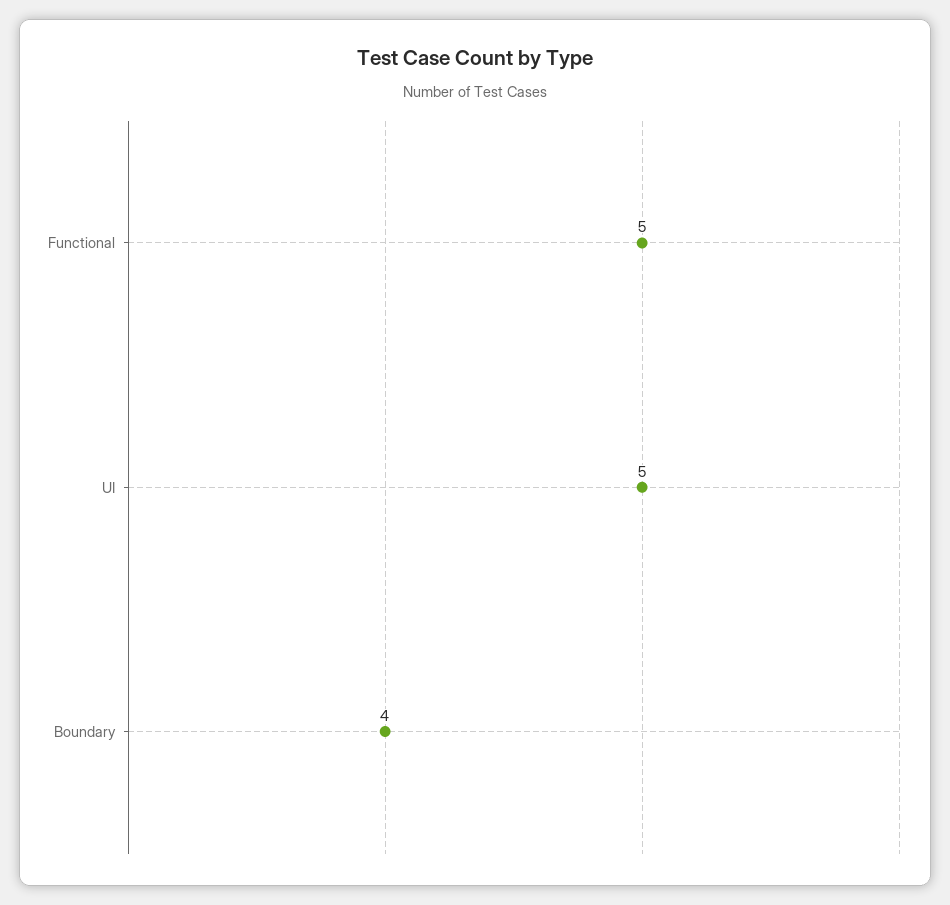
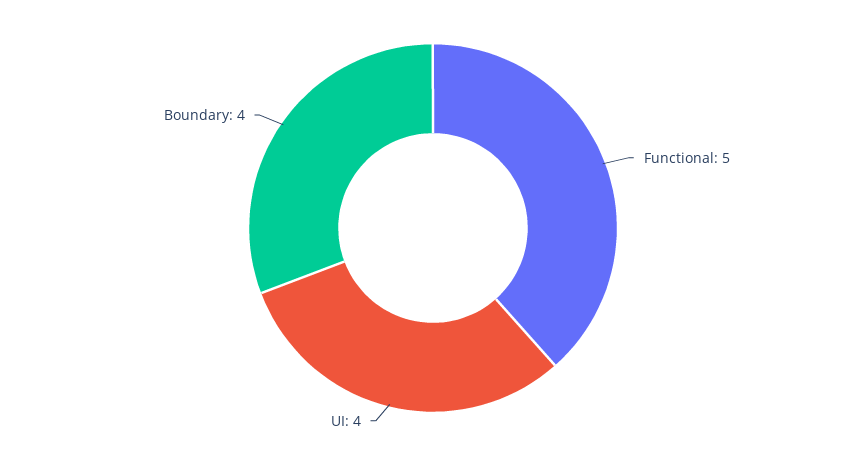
UI: 5 -> 4

